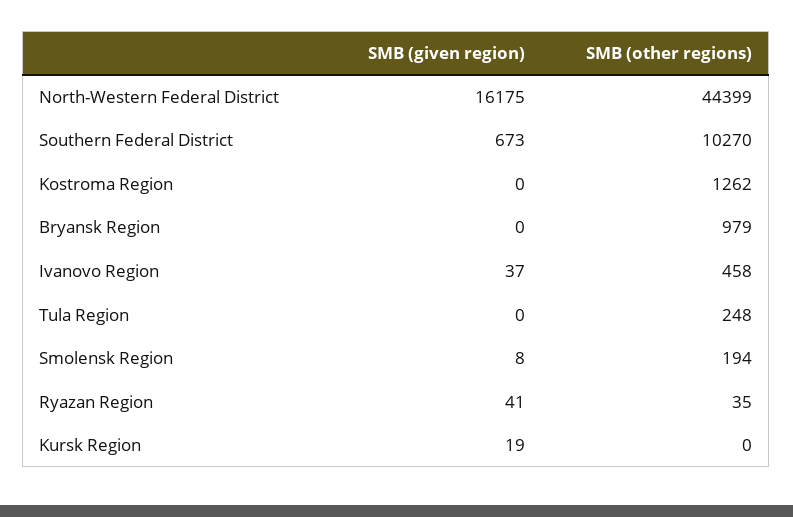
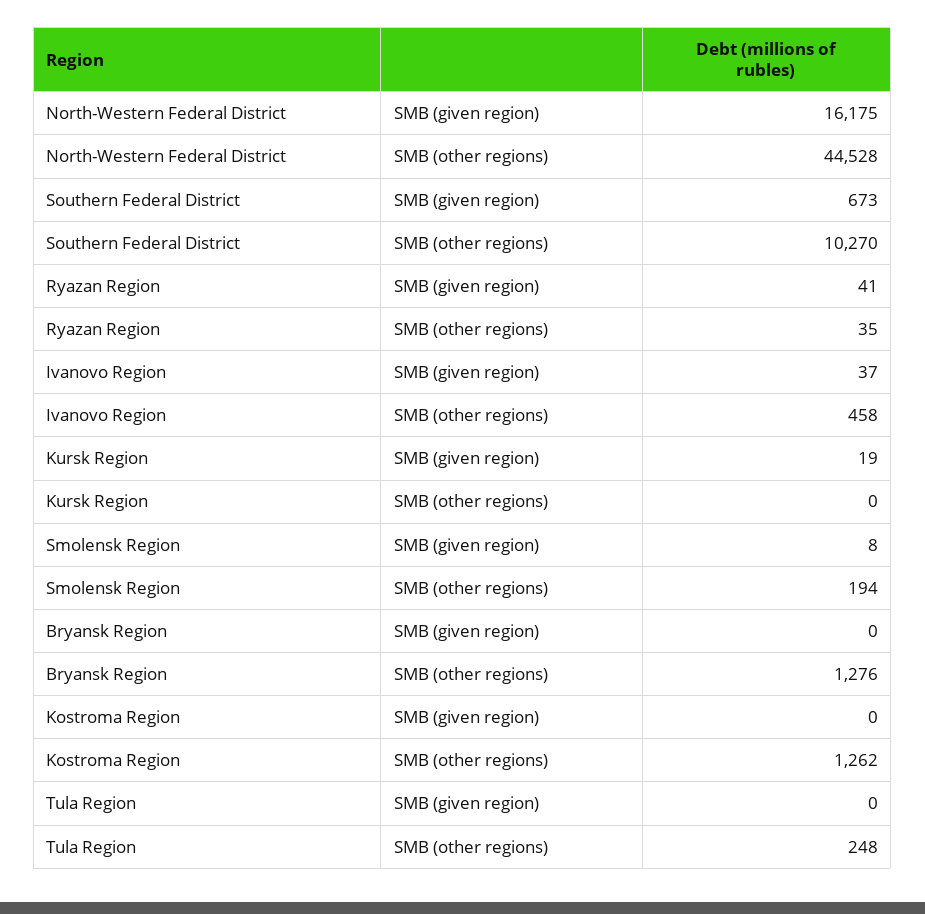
SMB (other regions), North-Western Federal District: 44399 -> 44528
SMB (other regions), Bryansk Region: 979 -> 1276

